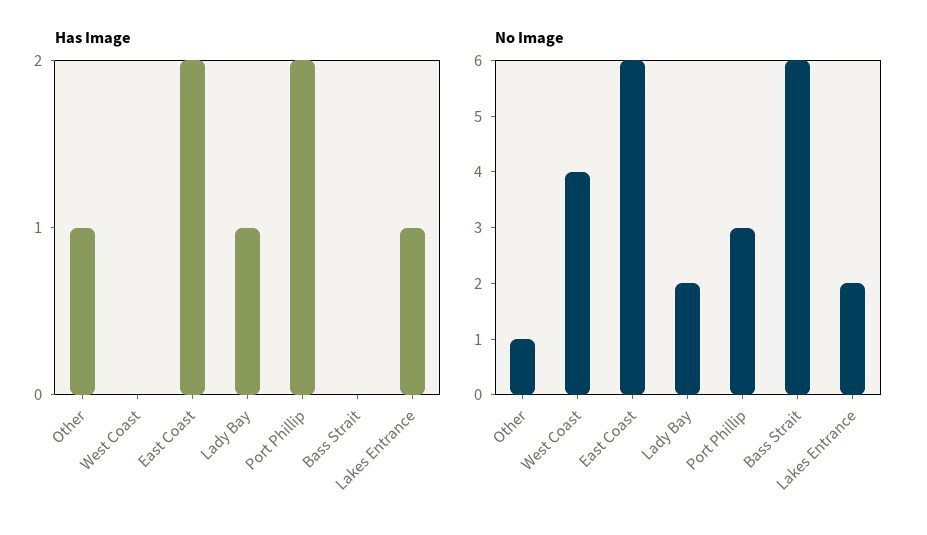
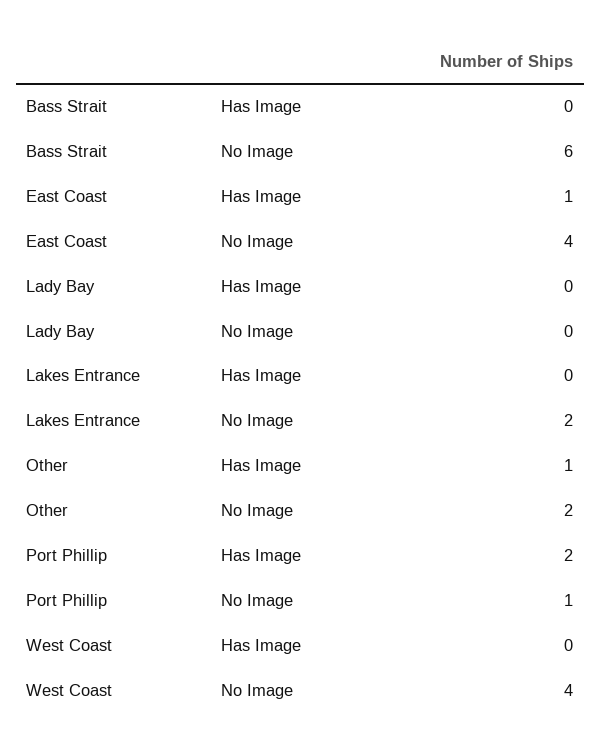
Has Image, East Coast: 2 -> 1
Has Image, Lady Bay: 1 -> 0
Has Image, Lakes Entrance: 1 -> 0
No Image, Other: 1 -> 2
No Image, East Coast: 6 -> 4
No Image, Lady Bay: 2 -> 0
No Image, Port Phillip: 3 -> 1

